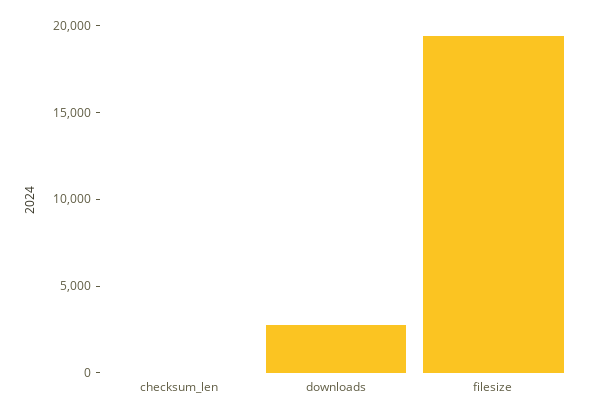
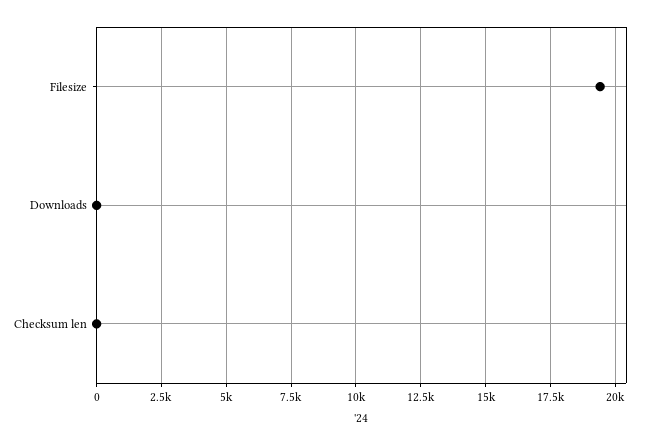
downloads: 3000 -> 0

